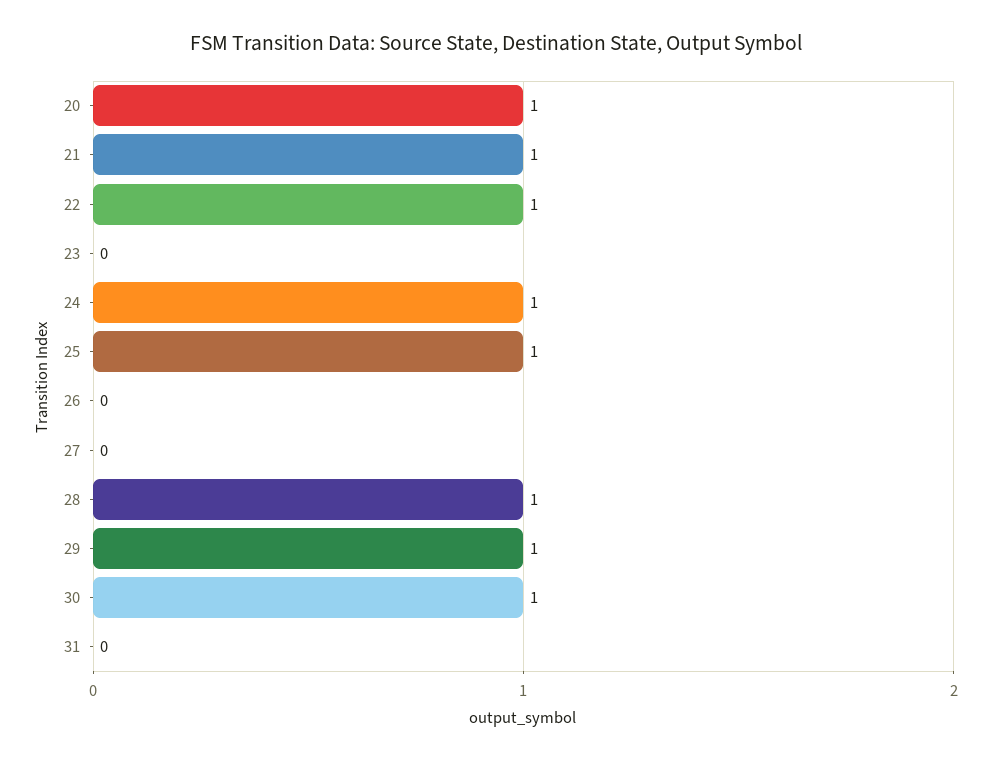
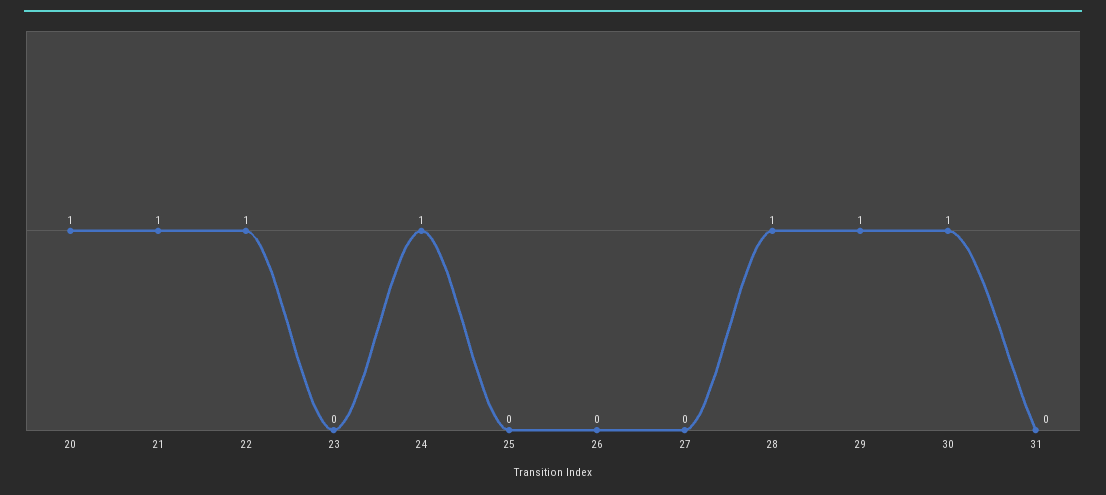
25: 1 -> 0

